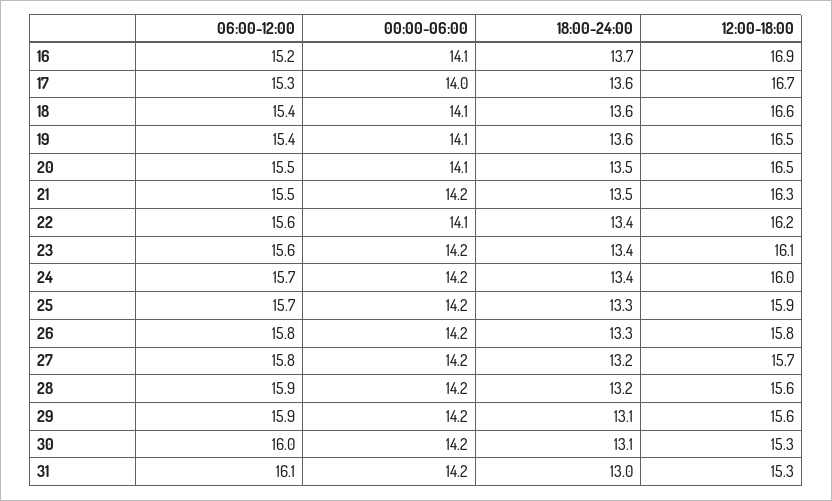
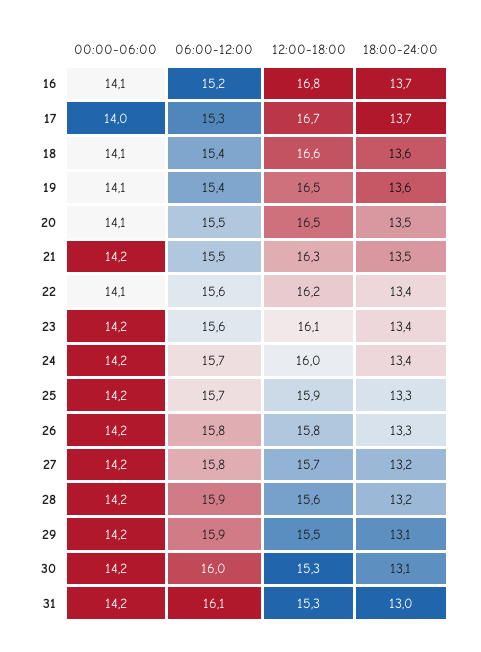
12:00-18:00, 16: 16.9 -> 16.8
18:00-24:00, 17: 13.6 -> 13.7
12:00-18:00, 29: 15.6 -> 15.5

